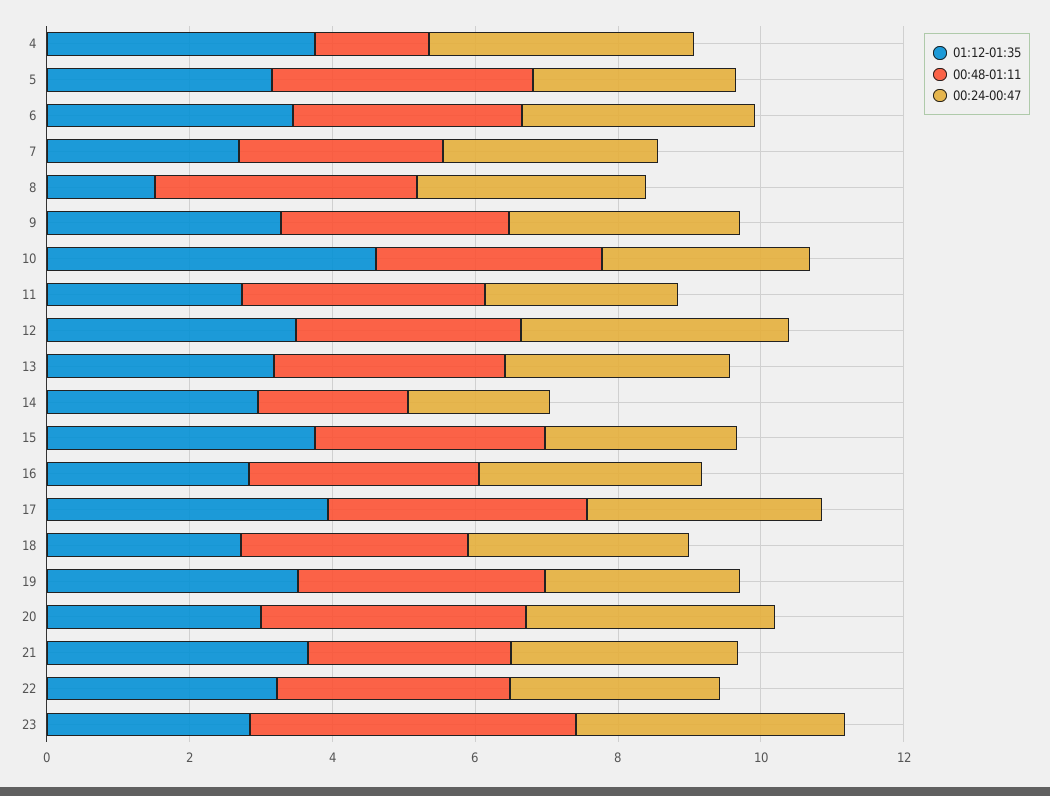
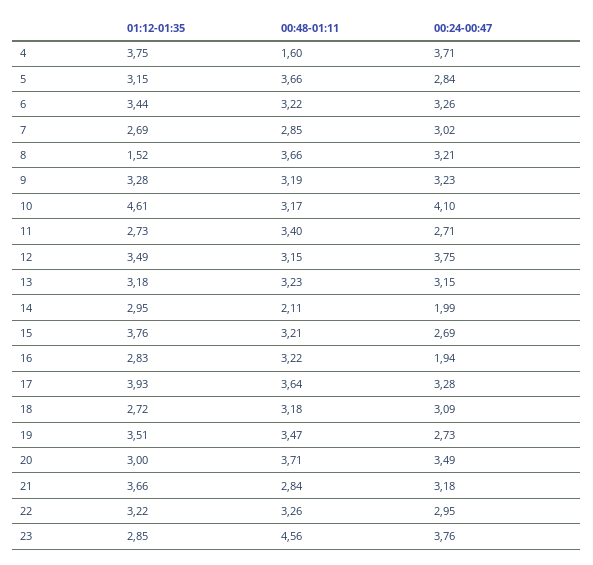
00:24-00:47, 10: 3 -> 4.1
00:24-00:47, 16: 3 -> 1.94

